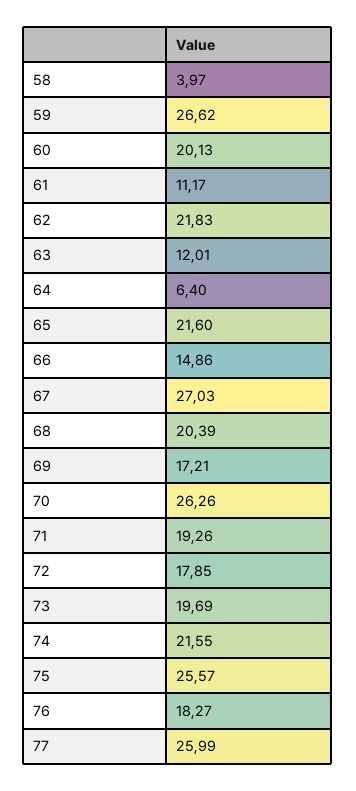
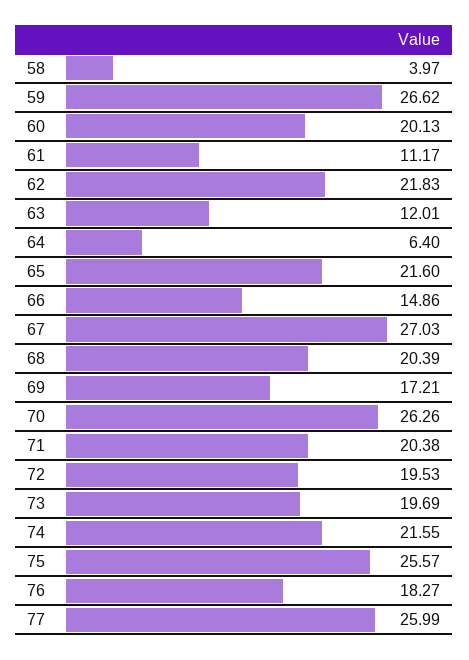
71: 19.26 -> 20.38
72: 17.85 -> 19.53

